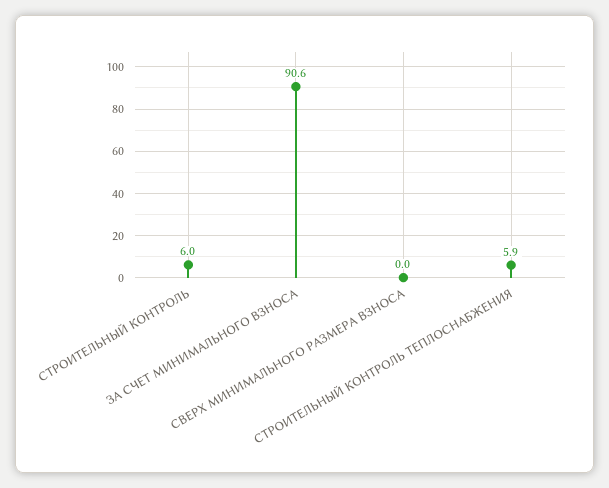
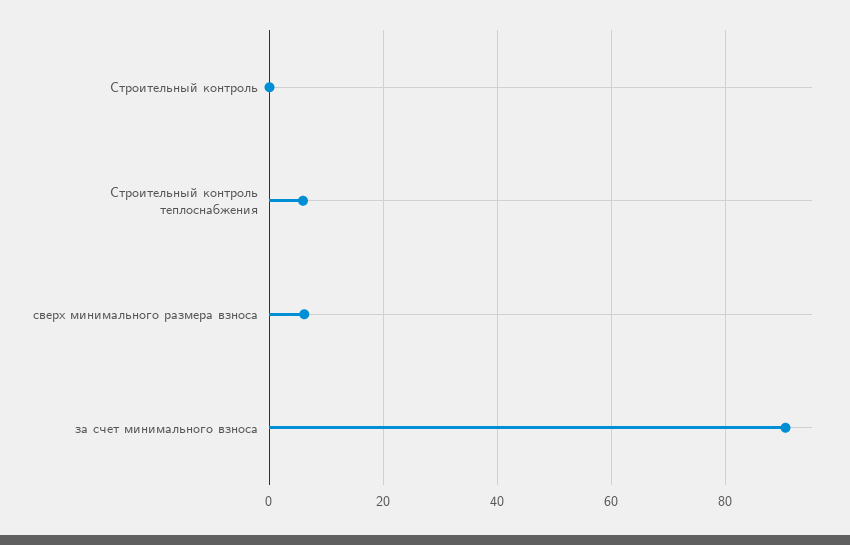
СТРОИТЕЛЬНЫЙ КОНТРОЛЬ: 6 -> 0
СВЕРХ МИНИМАЛЬНОГО РАЗМЕРА ВЗНОСА: 0 -> 6

